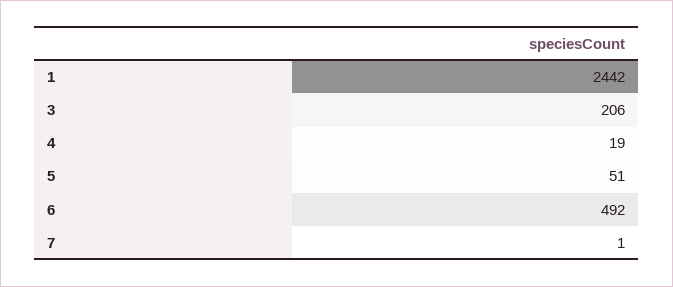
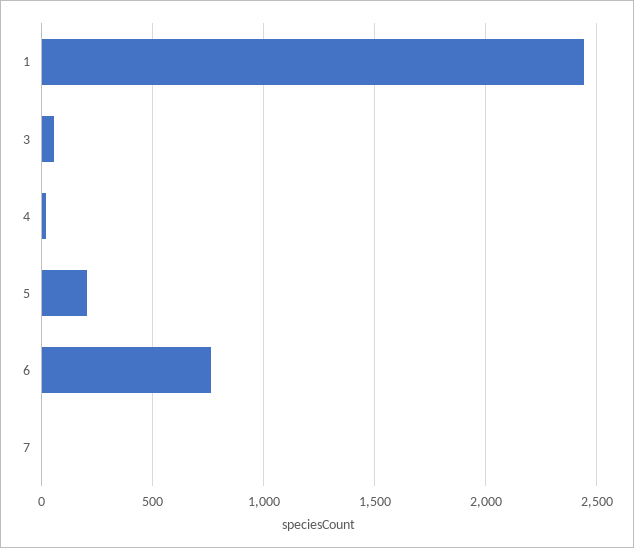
3: 206 -> 50
5: 51 -> 200
6: 492 -> 750

